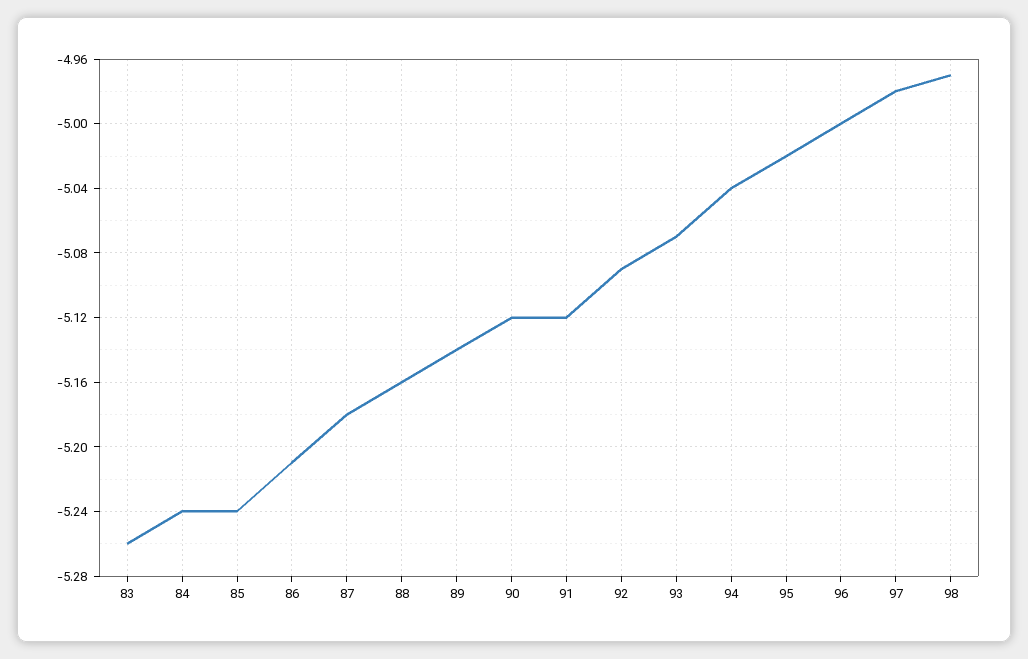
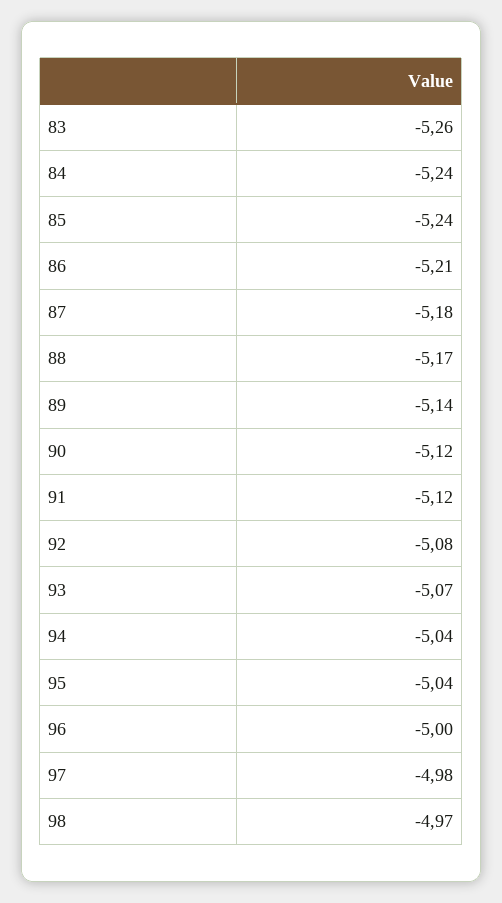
88: -5.16 -> -5.17
92: -5.09 -> -5.08
95: -5.02 -> -5.04

